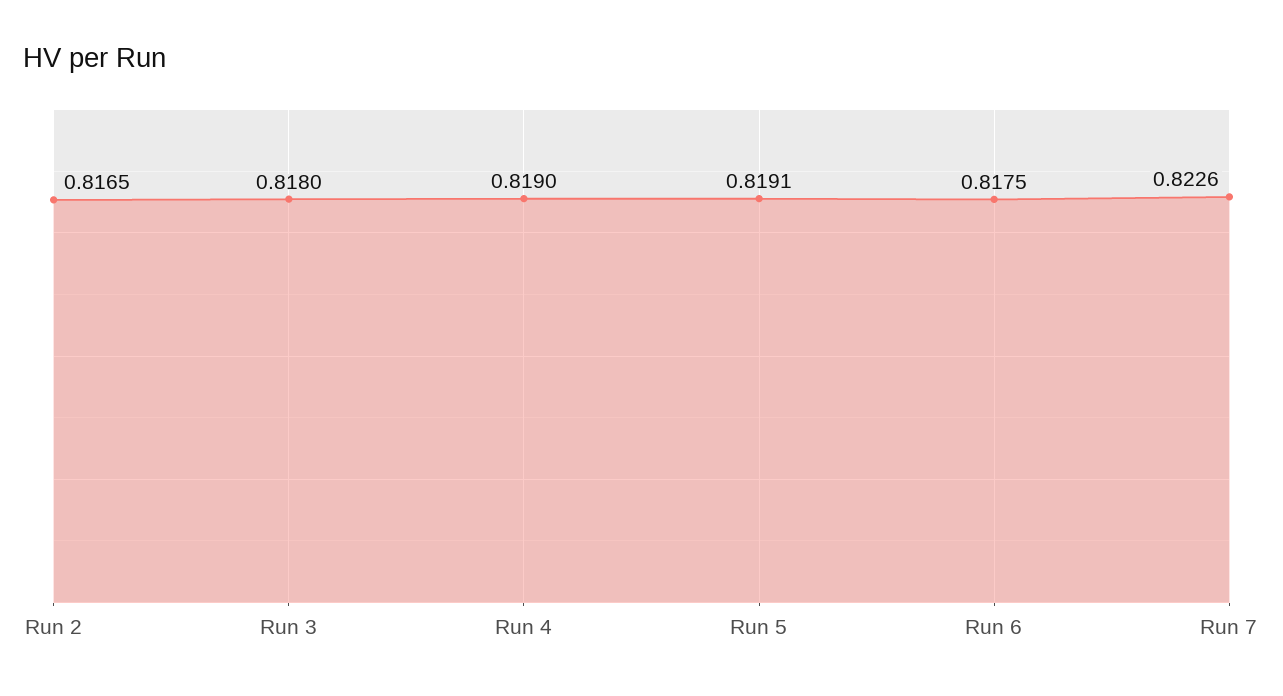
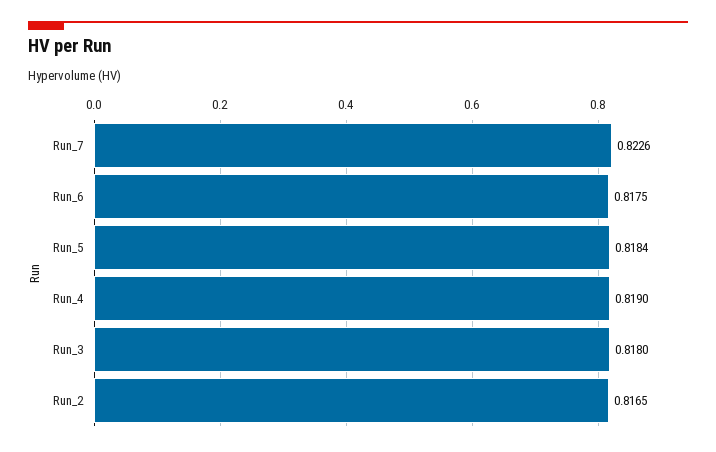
Run 5: 0.8191 -> 0.8184

